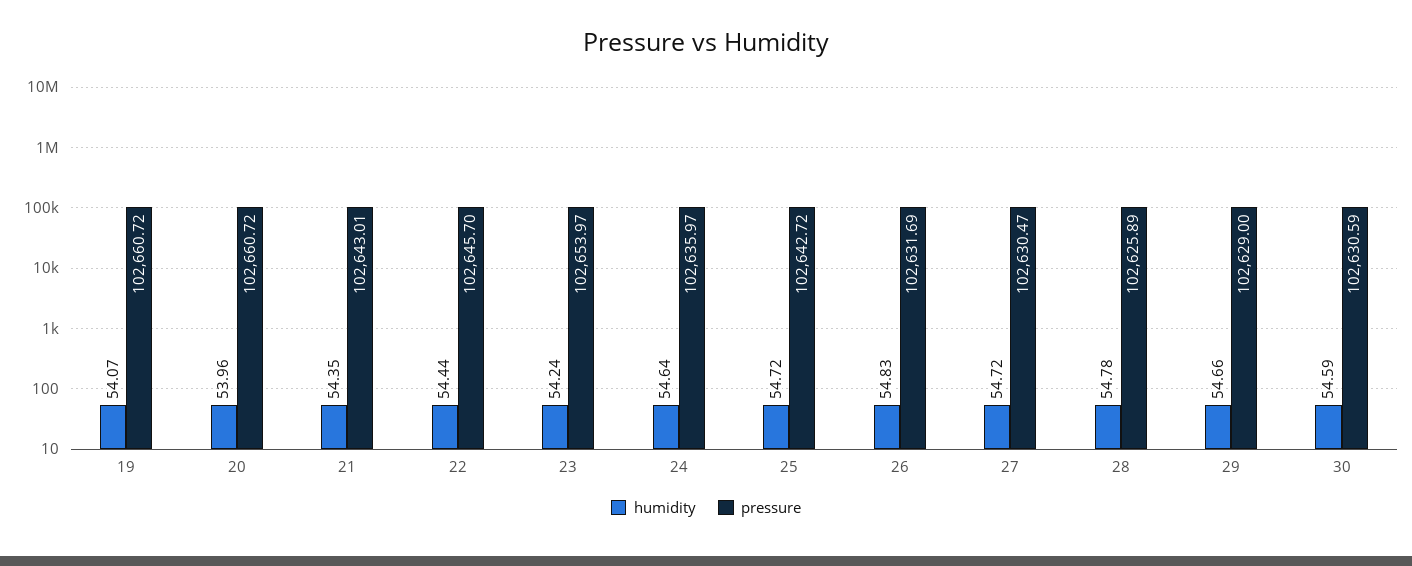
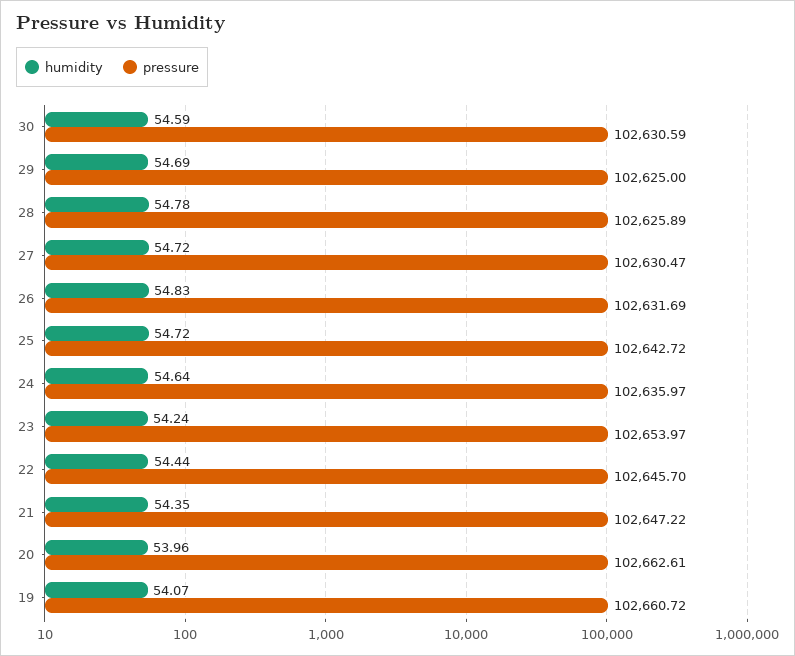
pressure, 20: 102660.72 -> 102662.61
pressure, 21: 102643.01 -> 102647.22
humidity, 29: 54.66 -> 54.69
pressure, 29: 102629 -> 102625

